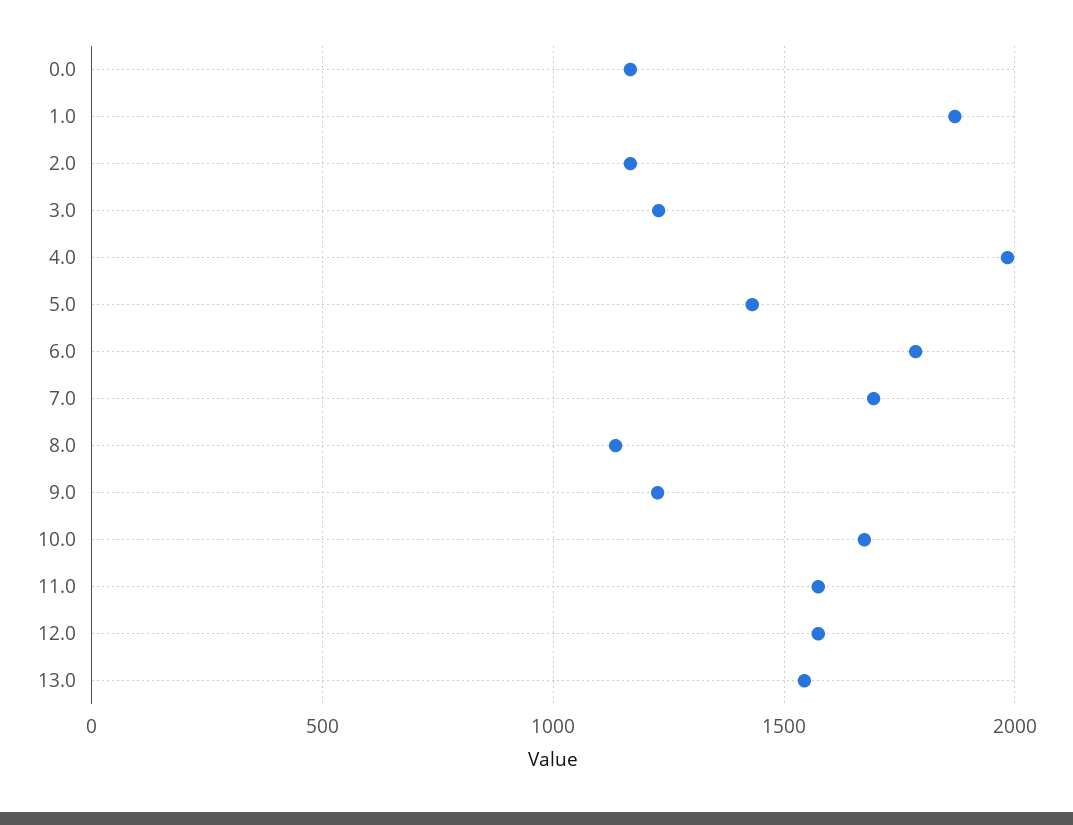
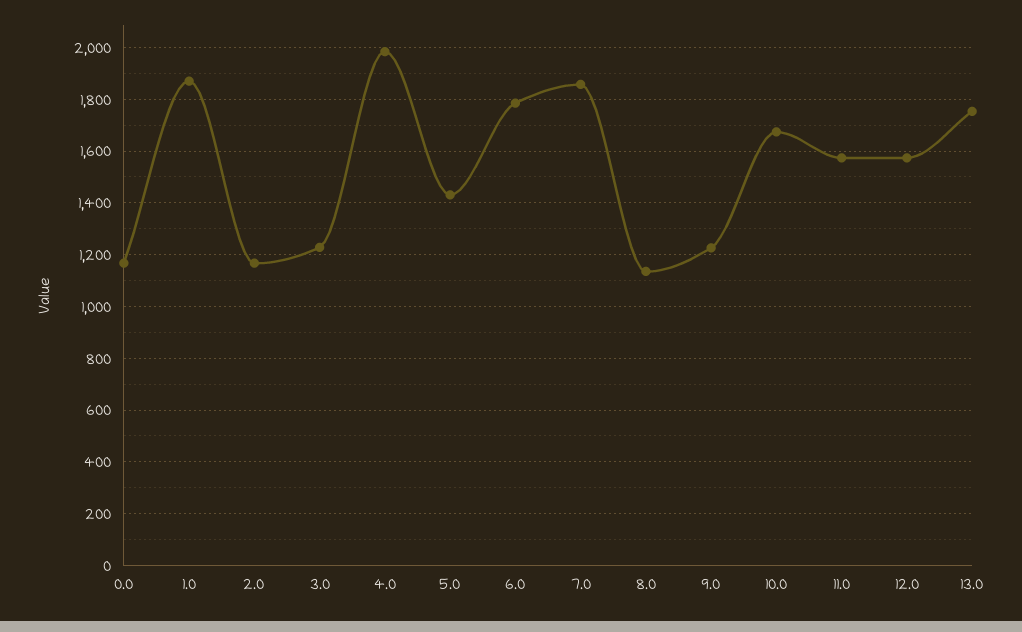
7.0: 1700 -> 1850
13.0: 1550 -> 1750

